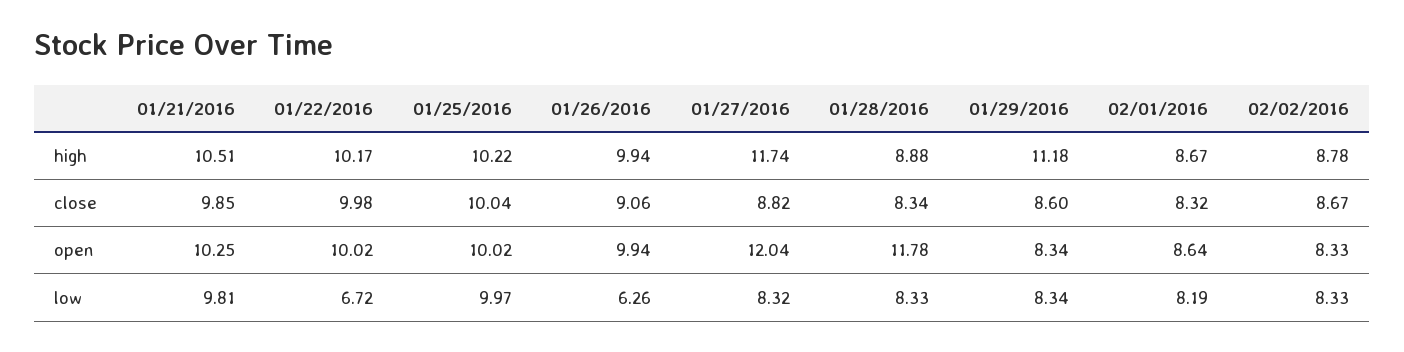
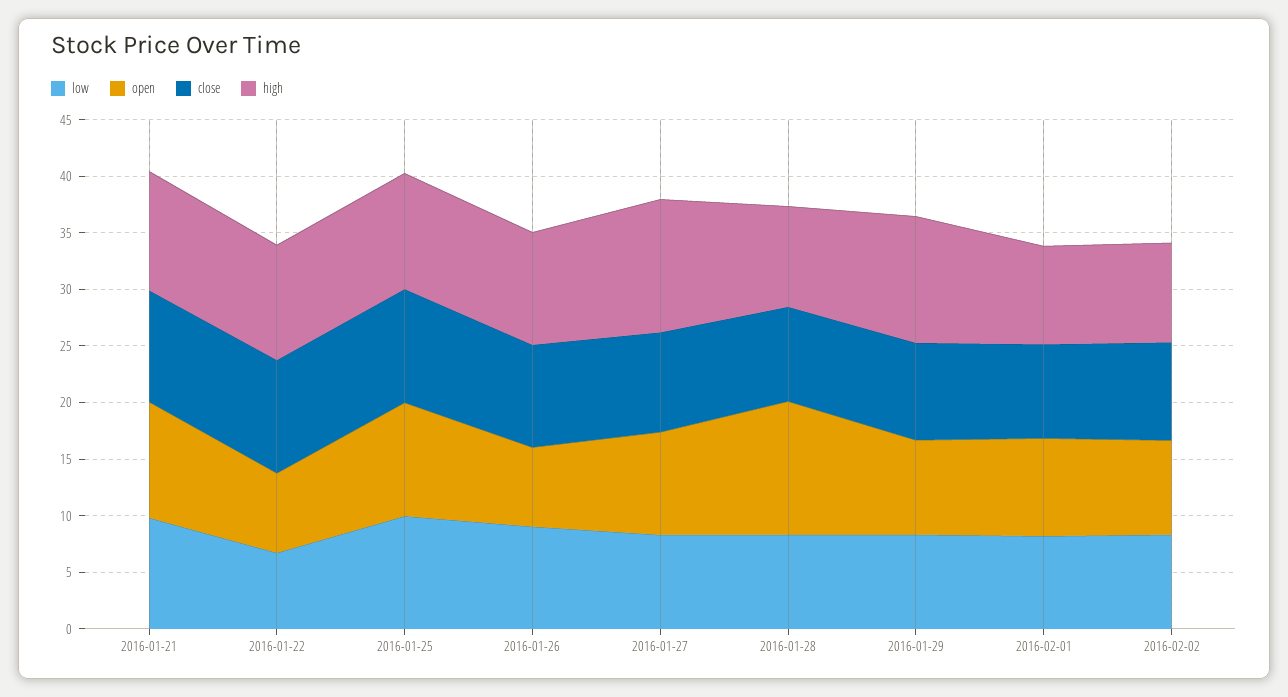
open, 01/22/2016: 10.02 -> 7
open, 01/26/2016: 9.94 -> 7
open, 01/27/2016: 12.04 -> 9
low, 01/26/2016: 6.26 -> 9

